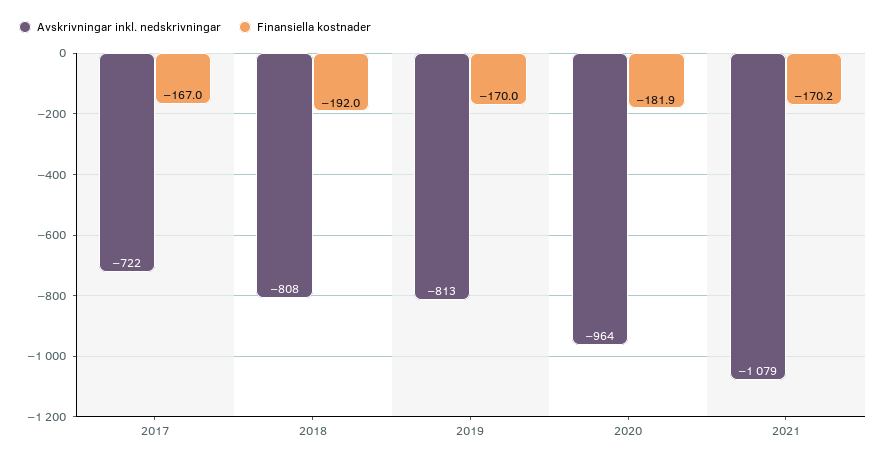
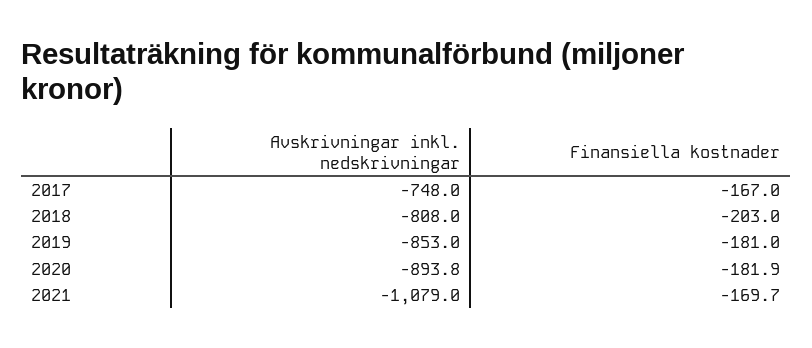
Avskrivningar inkl. nedskrivningar, 2017: -722 -> -748
Finansiella kostnader, 2018: -192 -> -203
Avskrivningar inkl. nedskrivningar, 2019: -813 -> -853
Finansiella kostnader, 2019: -170 -> -181
Avskrivningar inkl. nedskrivningar, 2020: -964 -> -893.8
Finansiella kostnader, 2021: -170.2 -> -169.7

